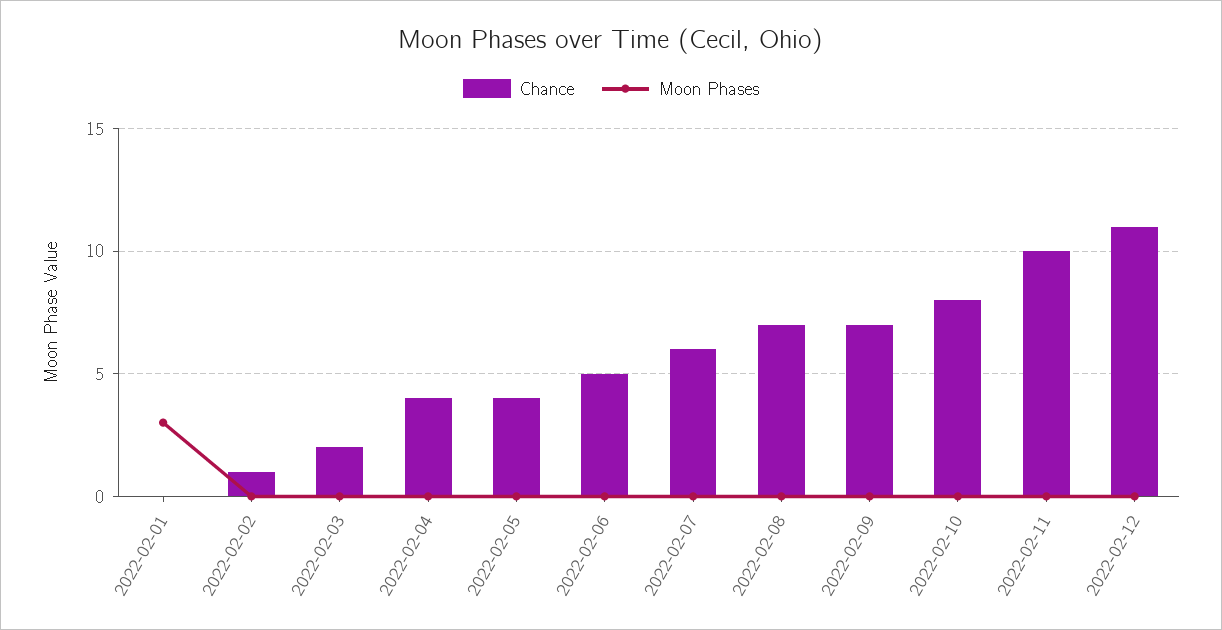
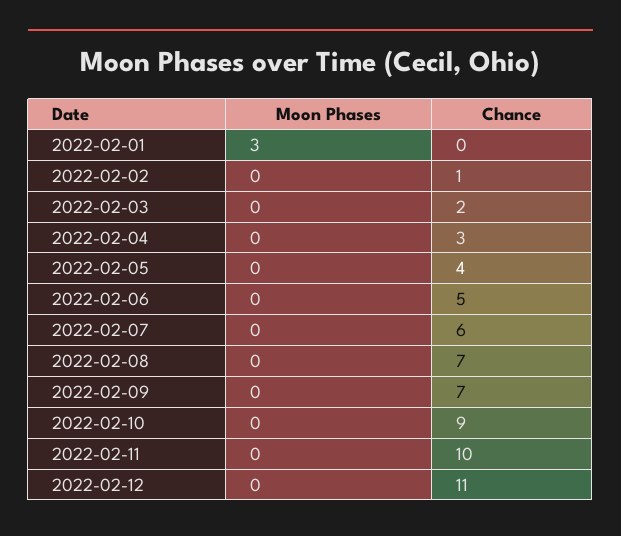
Chance, 2022-02-04: 4 -> 3
Chance, 2022-02-10: 8 -> 9

